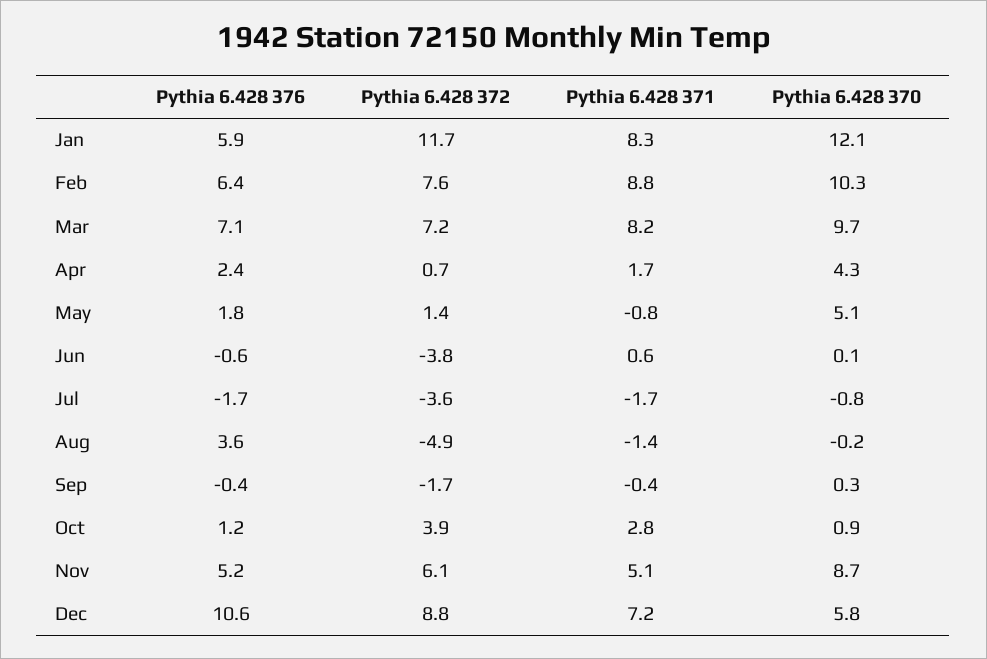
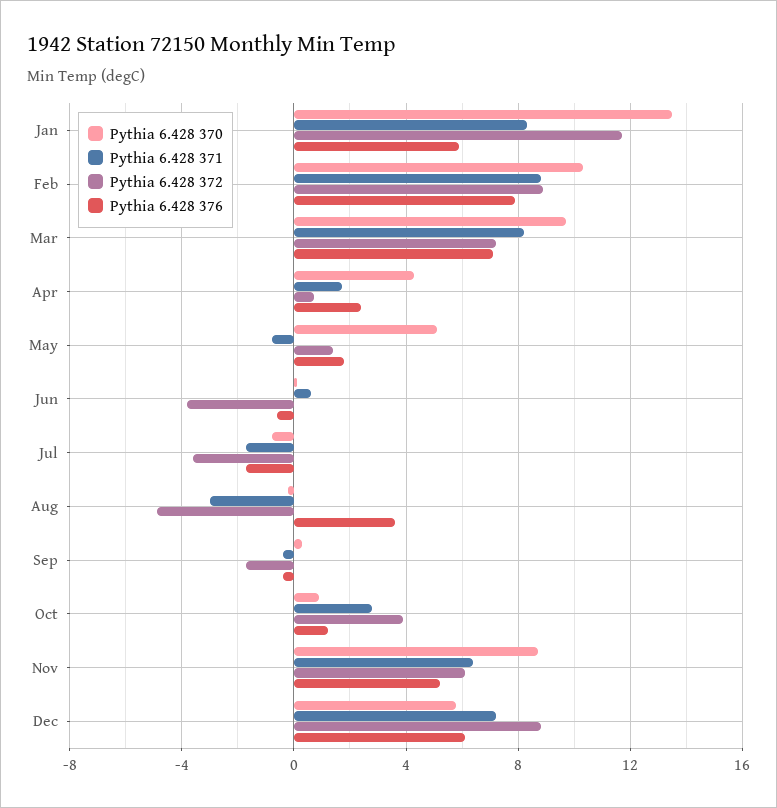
Pythia 6.428 370, Jan: 12.1 -> 13.5
Pythia 6.428 376, Feb: 6.4 -> 8
Pythia 6.428 372, Feb: 7.6 -> 9
Pythia 6.428 371, Aug: -1.4 -> -3
Pythia 6.428 371, Nov: 5.1 -> 6.5
Pythia 6.428 376, Dec: 10.6 -> 6

